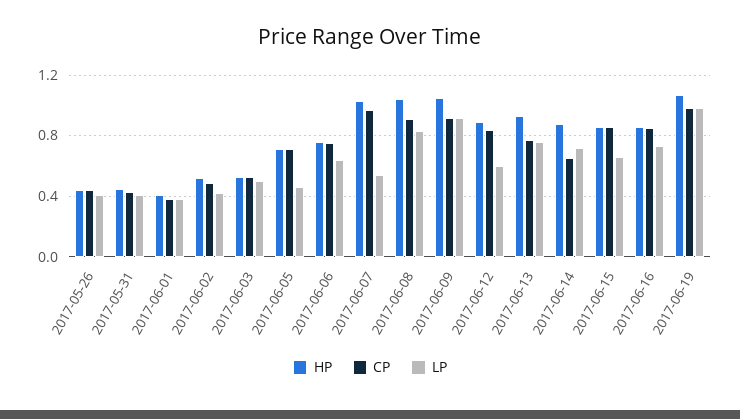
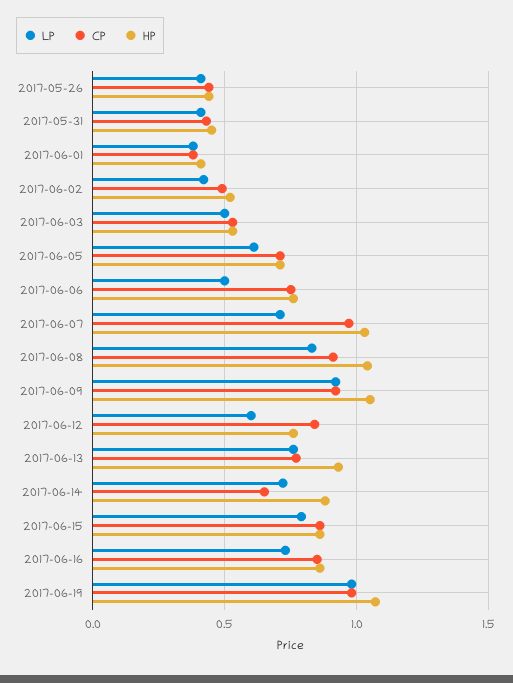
LP, 2017-06-05: 0.45 -> 0.6
LP, 2017-06-06: 0.65 -> 0.5
LP, 2017-06-07: 0.55 -> 0.7
HP, 2017-06-12: 0.9 -> 0.75
LP, 2017-06-15: 0.65 -> 0.8

